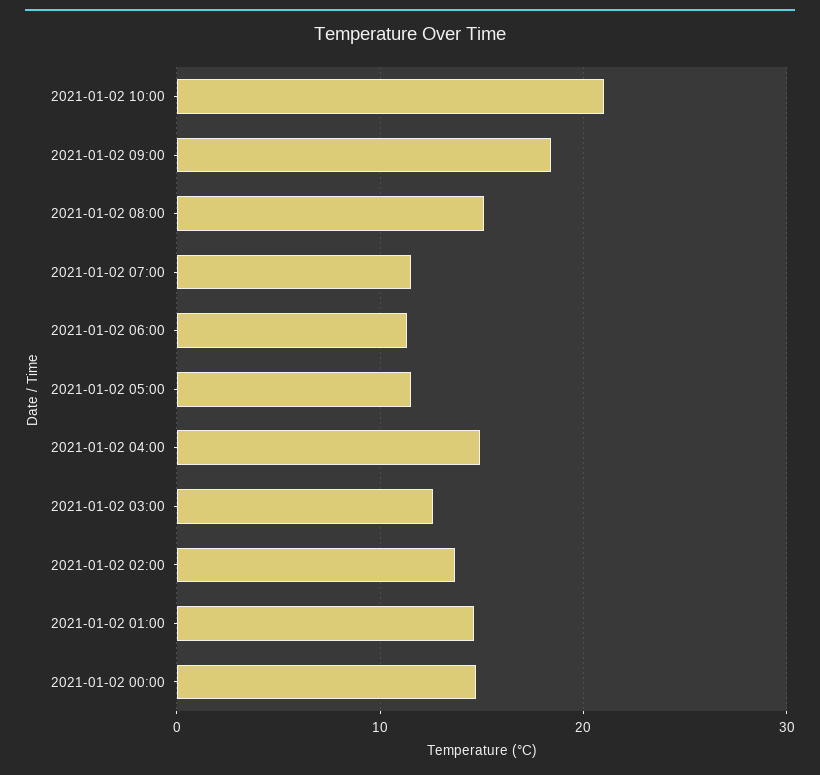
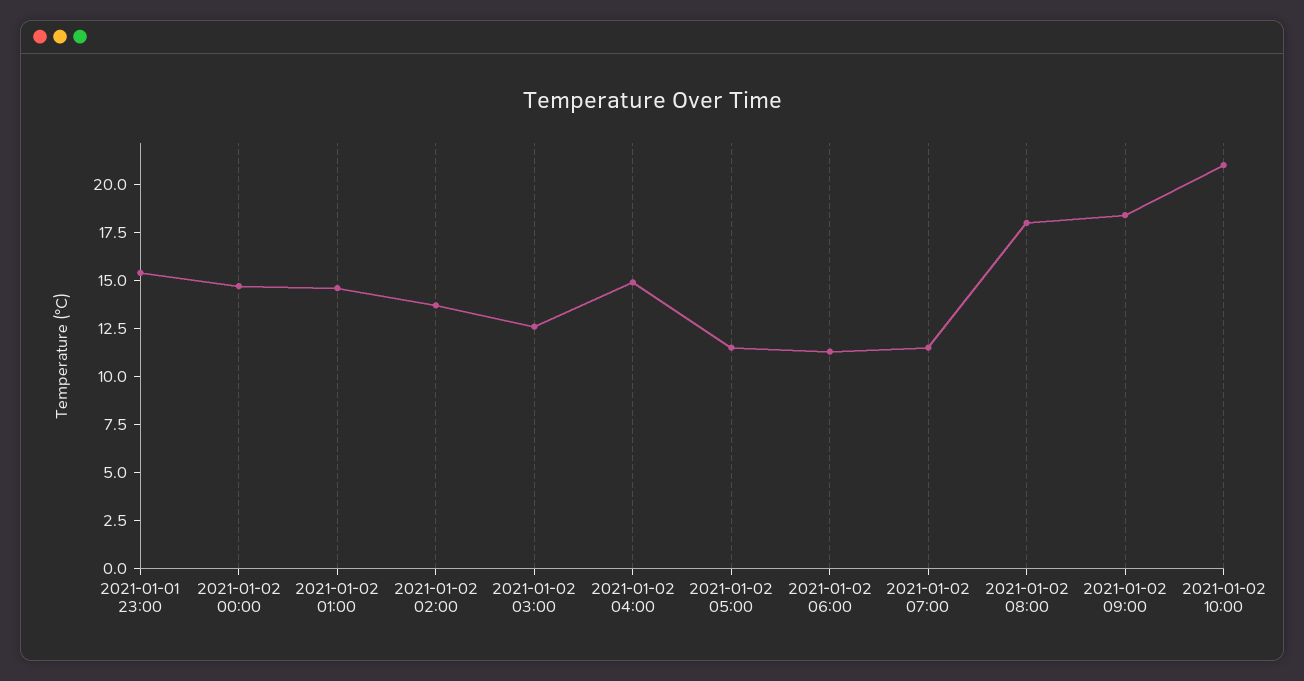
2021-01-02 08:00: 15 -> 18
2021-01-01 23:00: none -> 15.5

